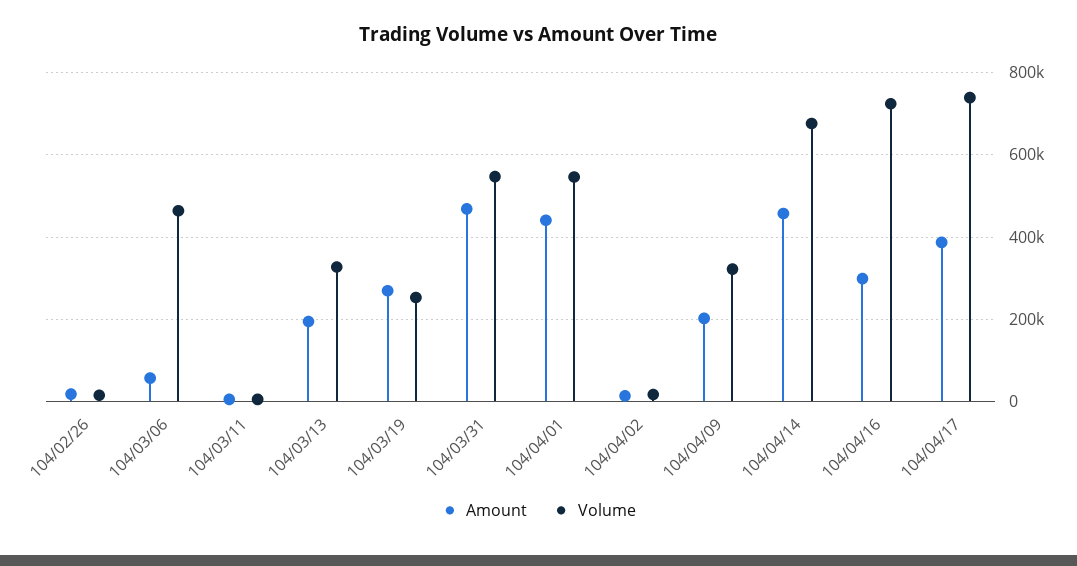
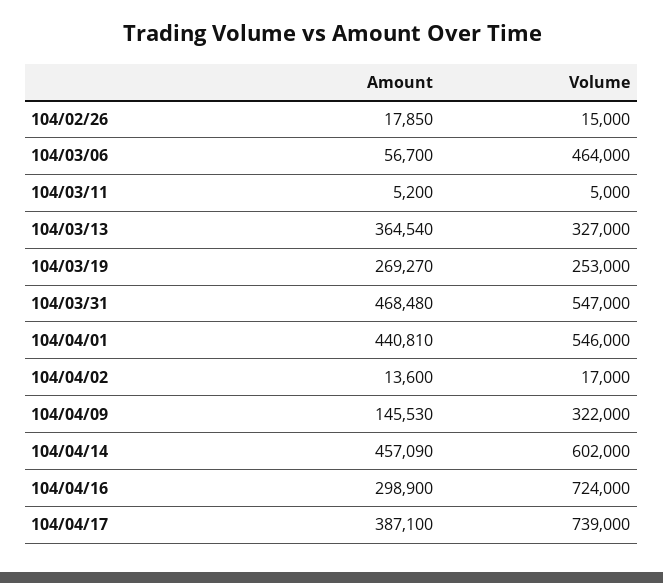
Amount, 104/03/13: 200000 -> 364540
Amount, 104/04/09: 200000 -> 145530
Volume, 104/04/14: 680000 -> 602000

